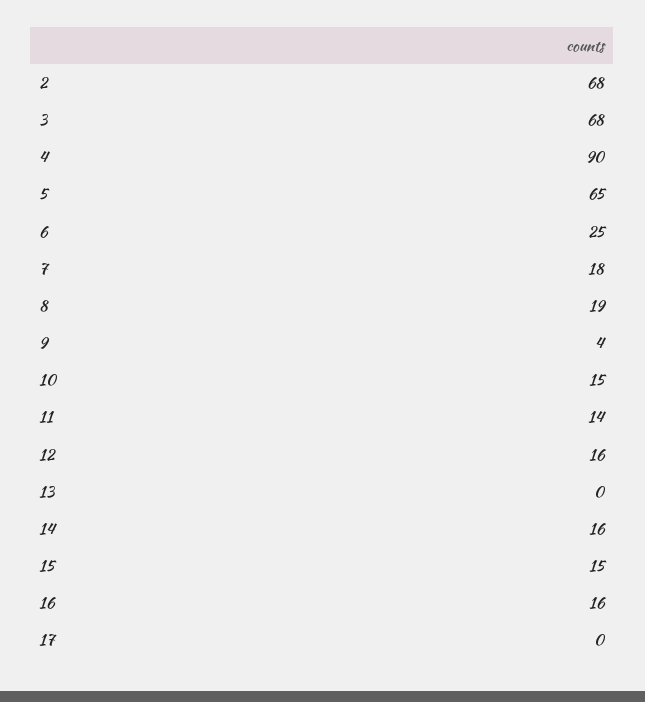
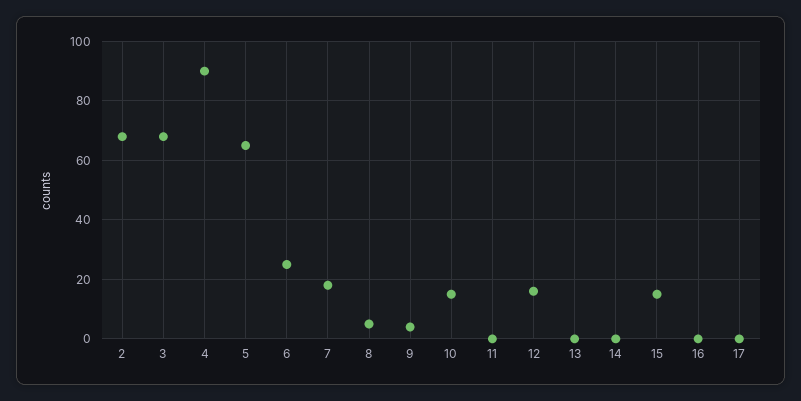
8: 19 -> 5
11: 14 -> 0
14: 16 -> 0
16: 16 -> 0

